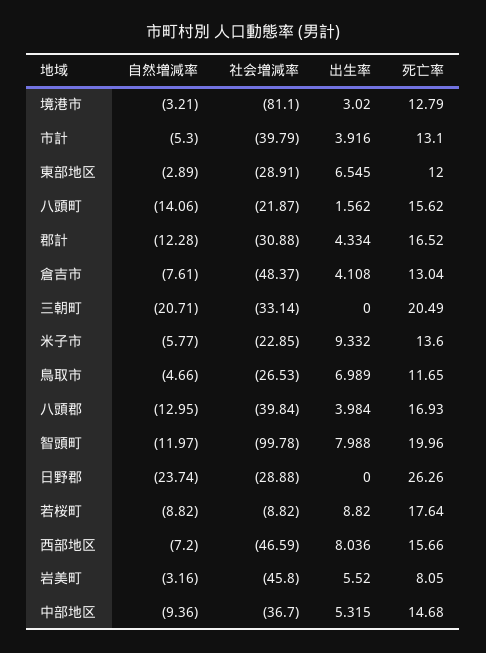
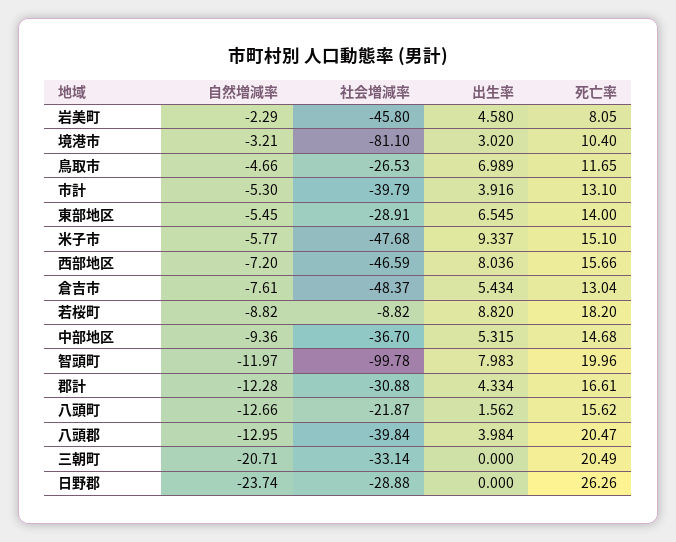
死亡率, 境港市: 12.79 -> 10.4
自然増減率, 東部地区: -2.89 -> -5.45
死亡率, 東部地区: 12 -> 14
自然増減率, 八頭町: -14.06 -> -12.66
死亡率, 郡計: 16.52 -> 16.61
出生率, 倉吉市: 4.108 -> 5.434
社会増減率, 米子市: -22.85 -> -47.68
出生率, 米子市: 9.332 -> 9.337
死亡率, 米子市: 13.6 -> 15.1
死亡率, 八頭郡: 16.93 -> 20.47
出生率, 智頭町: 7.988 -> 7.983
死亡率, 若桜町: 17.64 -> 18.2
自然増減率, 岩美町: -3.16 -> -2.29
出生率, 岩美町: 5.52 -> 4.58

